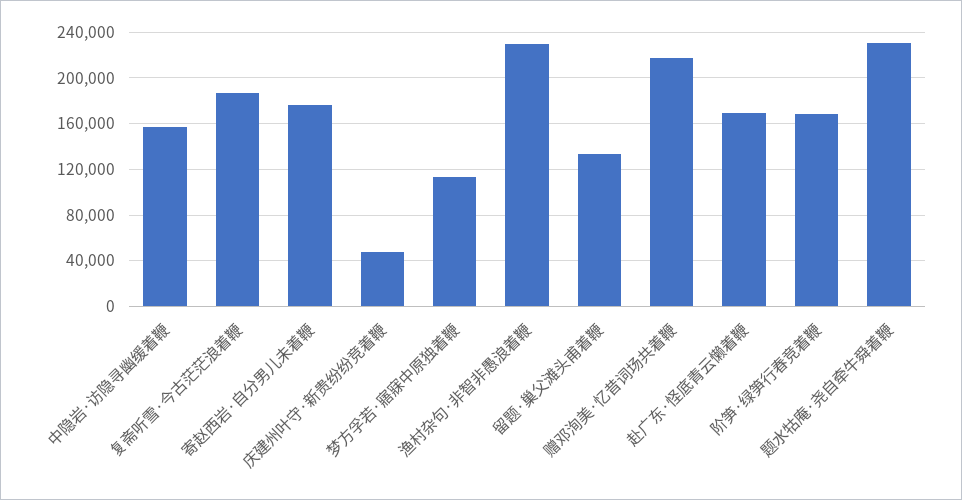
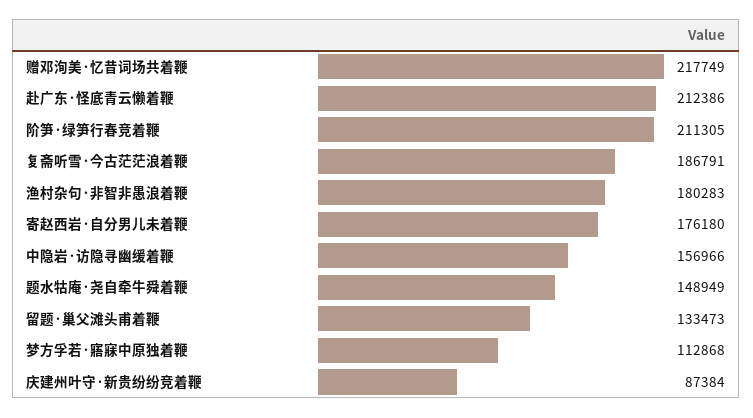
庆建州叶守·新贵纷纷竞着鞭: 50000 -> 87384
渔村杂句·非智非愚浪着鞭: 230000 -> 180283
赴广东·怪底青云懒着鞭: 170000 -> 212386
阶笋·绿笋行春竞着鞭: 170000 -> 211305
题水牯庵·尧自牵牛舜着鞭: 230000 -> 148949

